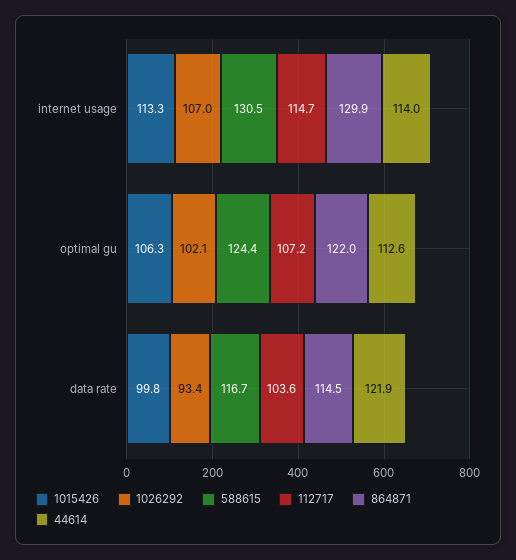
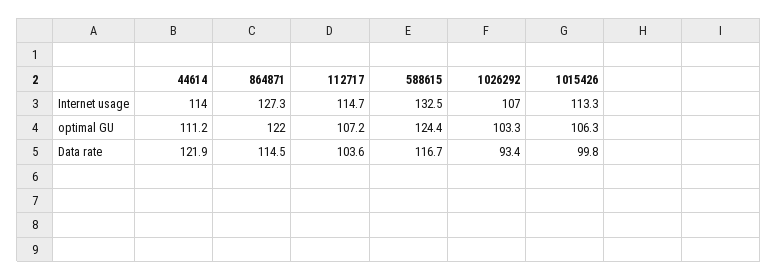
588615, internet usage: 130.5 -> 132.5
864871, internet usage: 129.9 -> 127.3
1026292, optimal gu: 102.1 -> 103.3
44614, optimal gu: 112.6 -> 111.2

